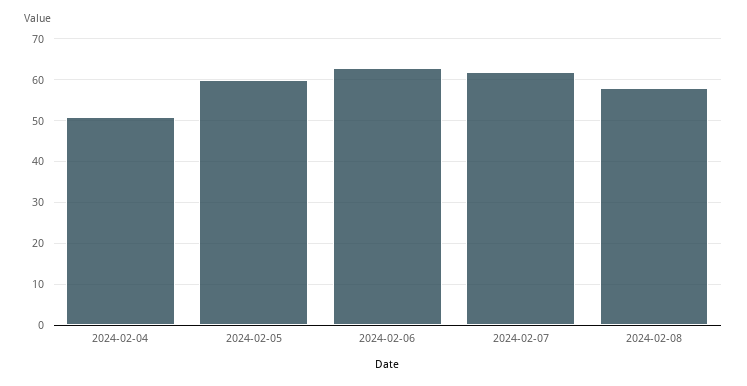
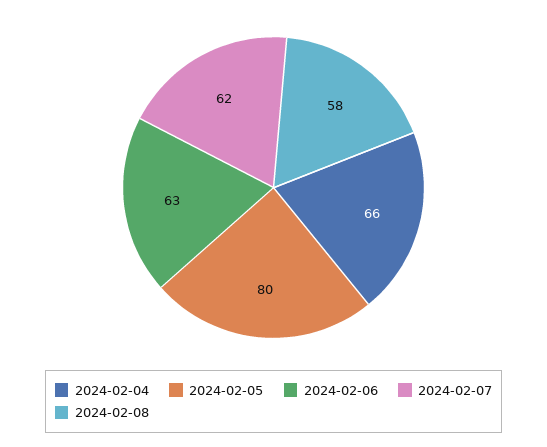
2024-02-04: 50 -> 66
2024-02-05: 60 -> 80

